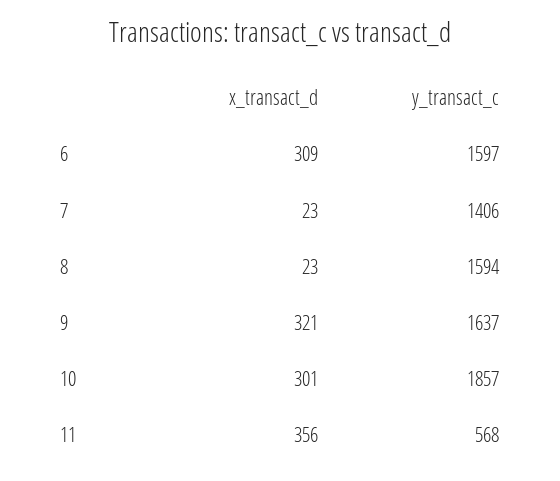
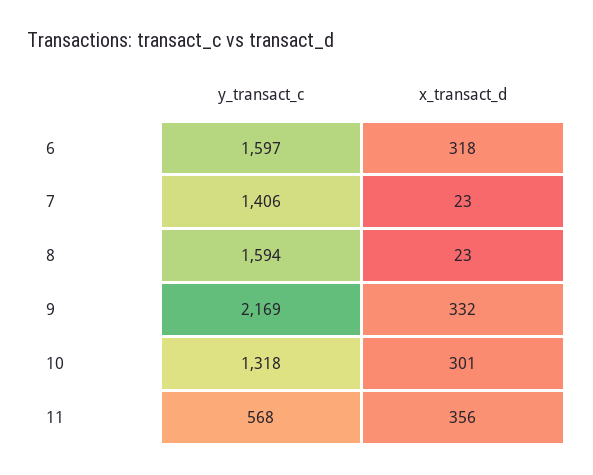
x_transact_d, 6: 309 -> 318
x_transact_d, 9: 321 -> 332
y_transact_c, 9: 1637 -> 2169
y_transact_c, 10: 1857 -> 1318

